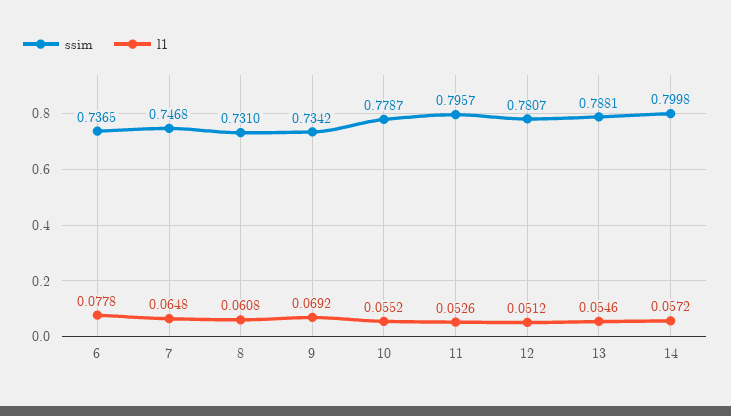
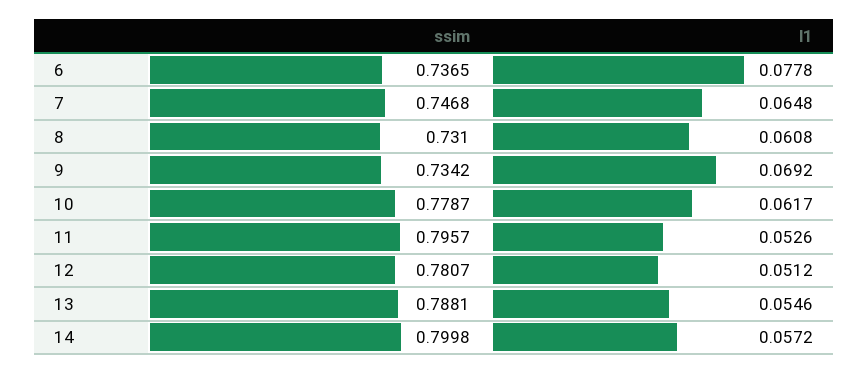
l1, 10: 0.0552 -> 0.0617

